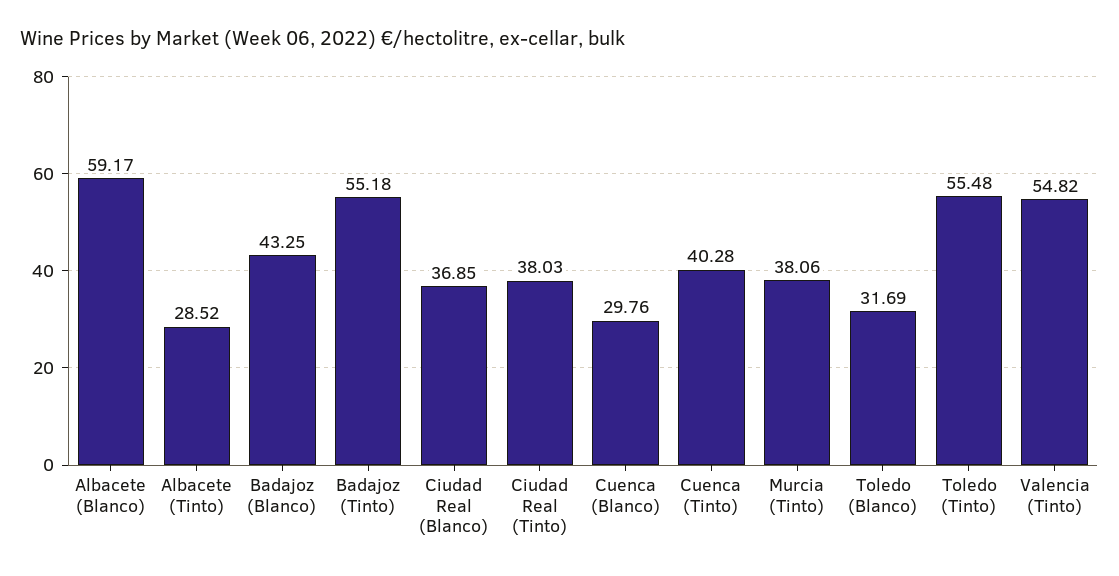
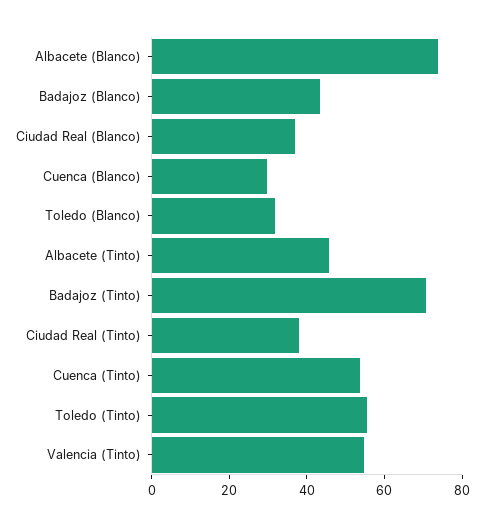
Albacete (Blanco): 59.17 -> 75
Albacete (Tinto): 28.52 -> 45
Badajoz (Tinto): 55.18 -> 70
Cuenca (Tinto): 40.28 -> 55
Murcia (Tinto): 38.06 -> none

